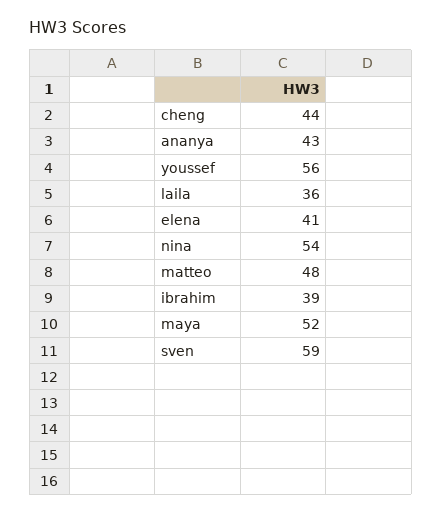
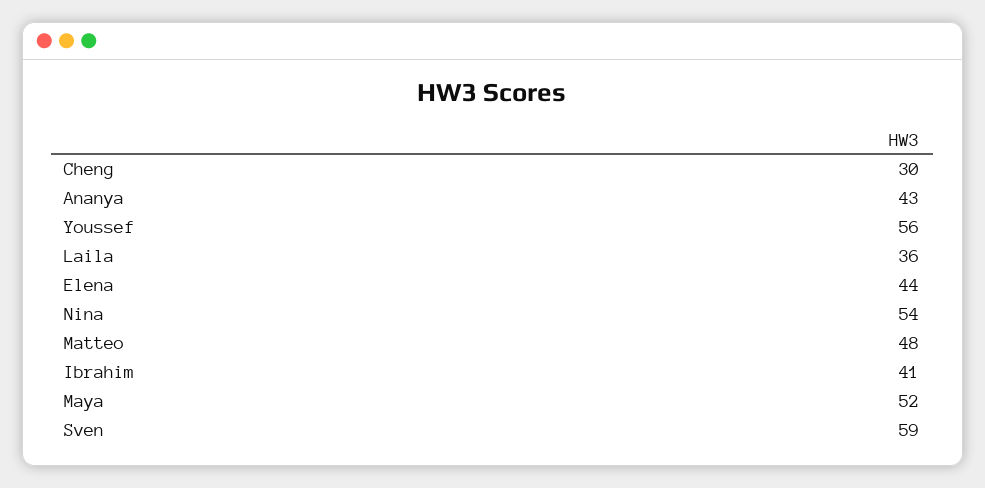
cheng: 44 -> 30
elena: 41 -> 44
ibrahim: 39 -> 41

